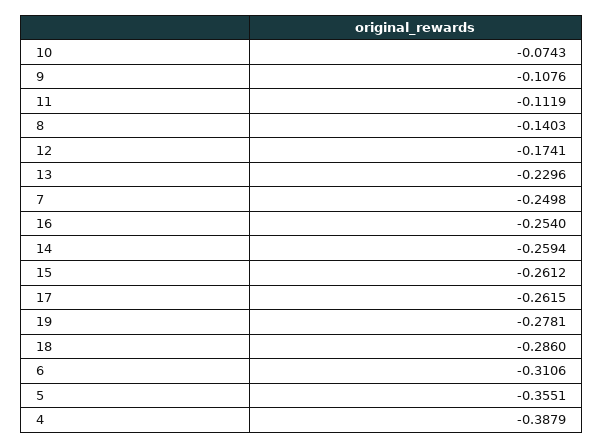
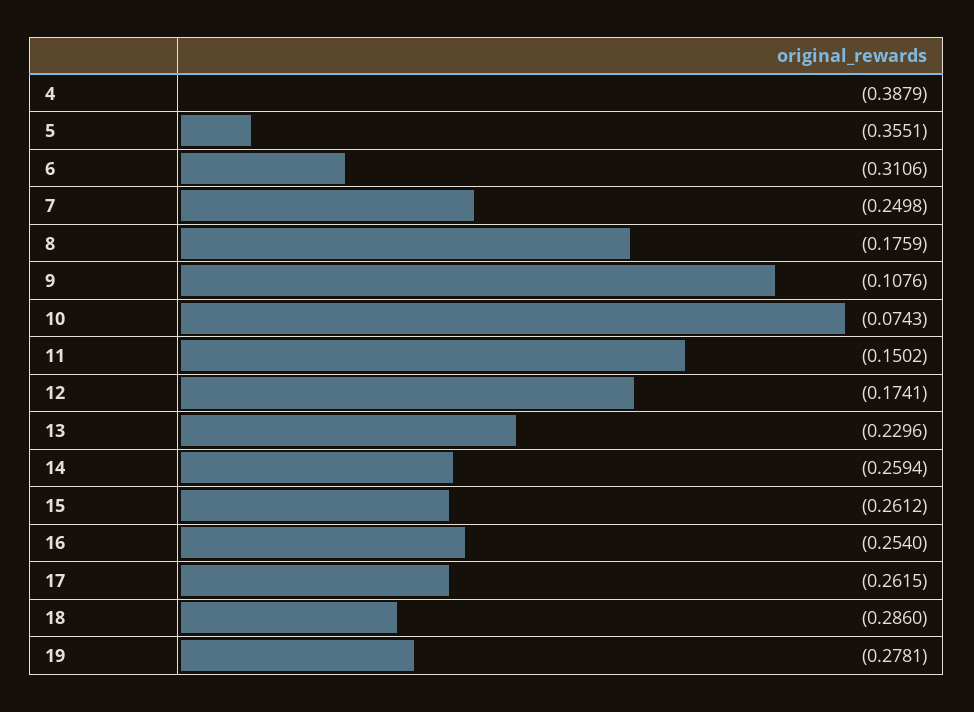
11: -0.1119 -> -0.1502
8: -0.1403 -> -0.1759

